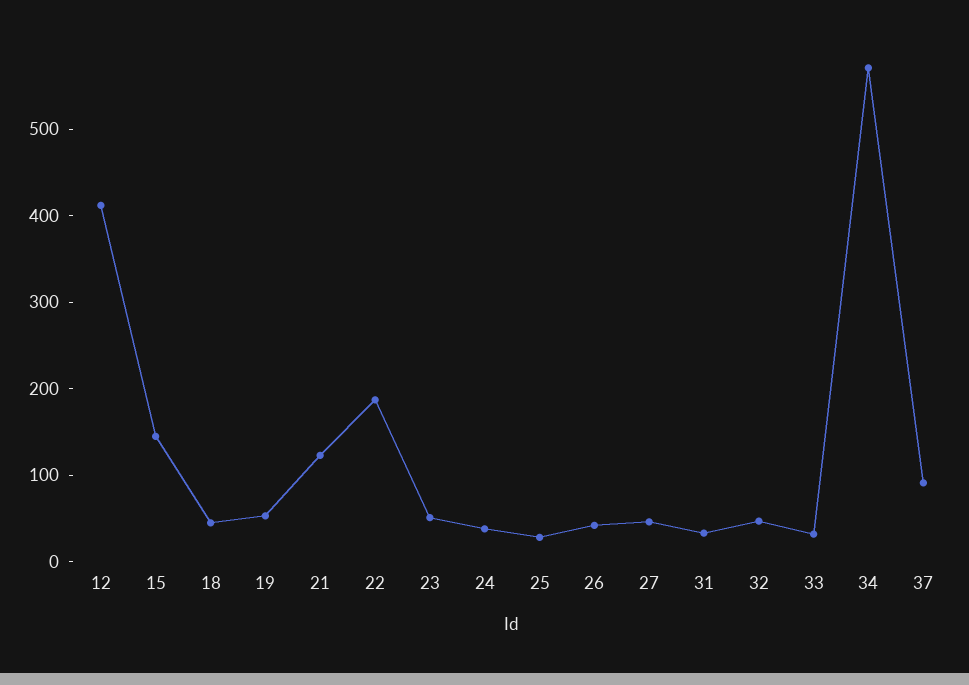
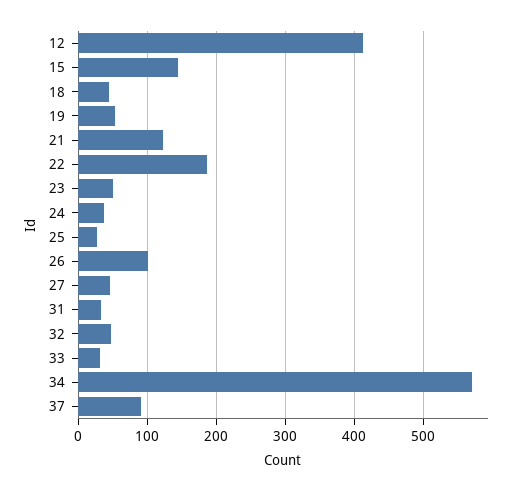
26: 40 -> 100

